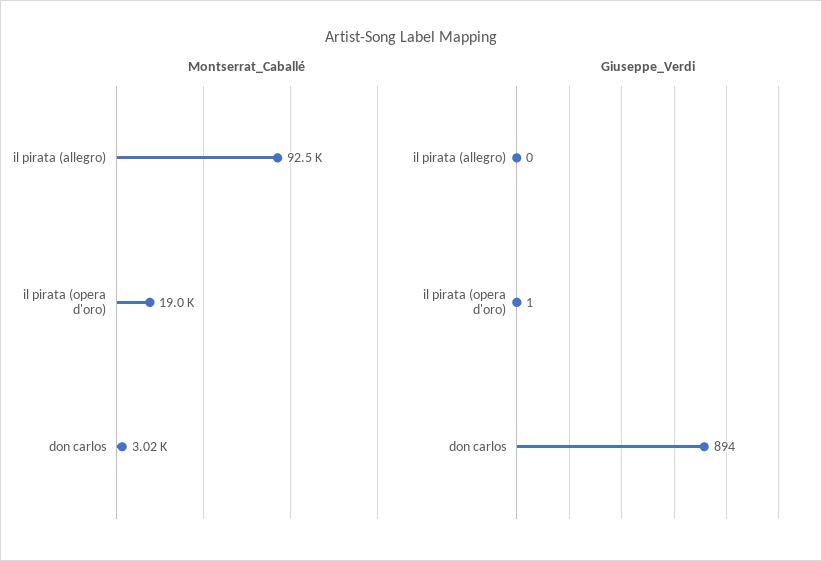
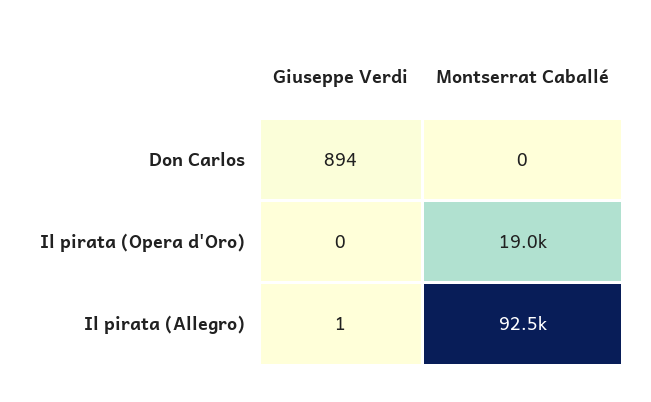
Montserrat_Caballé, don carlos: 3020 -> 0
Giuseppe_Verdi, il pirata (allegro): 0 -> 1
Giuseppe_Verdi, il pirata (opera d'oro): 1 -> 0

